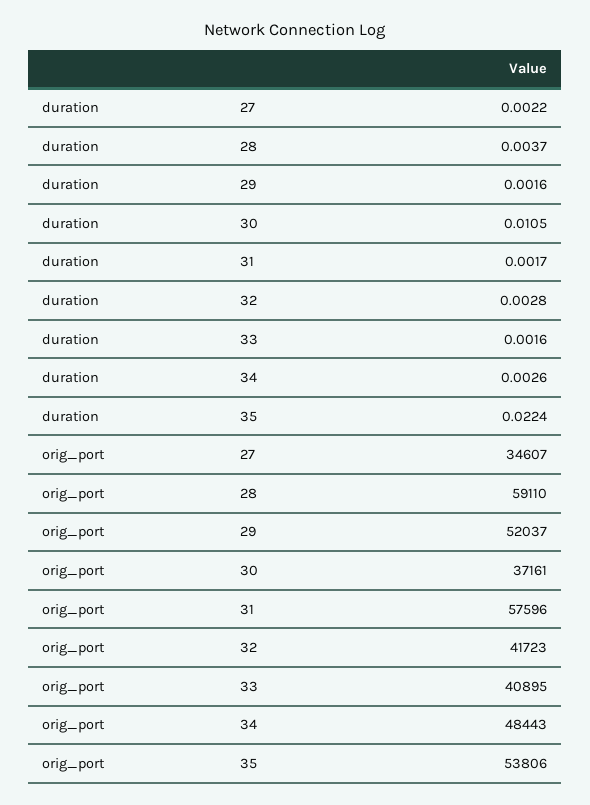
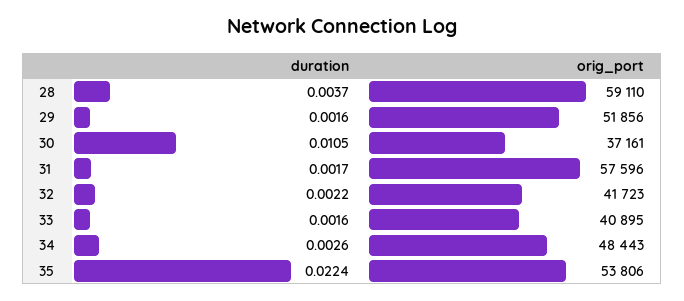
duration, 27: 0.0022 -> none
duration, 32: 0.0028 -> 0.0022
orig_port, 27: 34607 -> none
orig_port, 29: 52037 -> 51856

